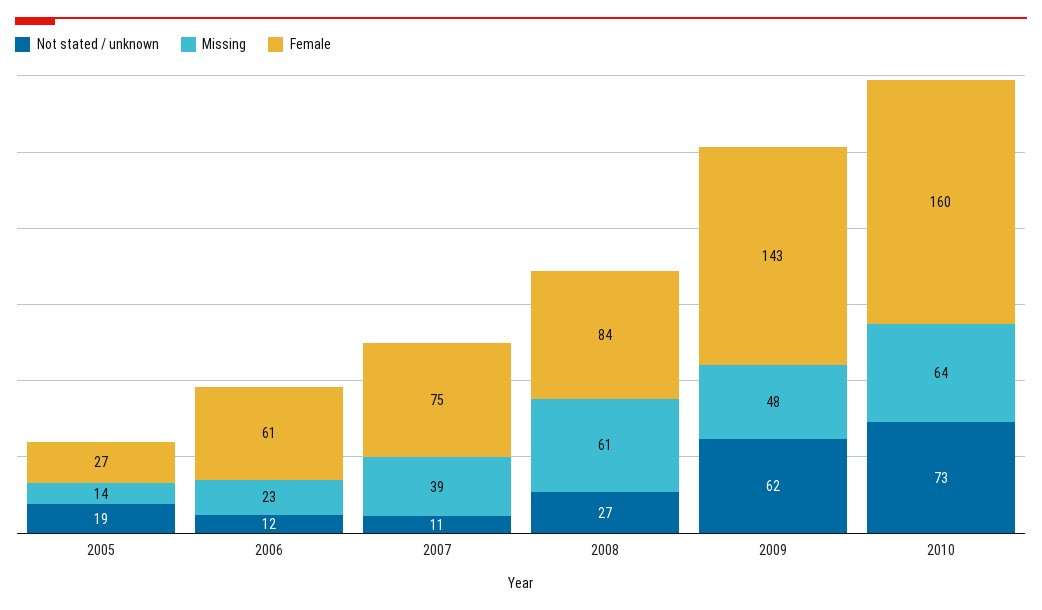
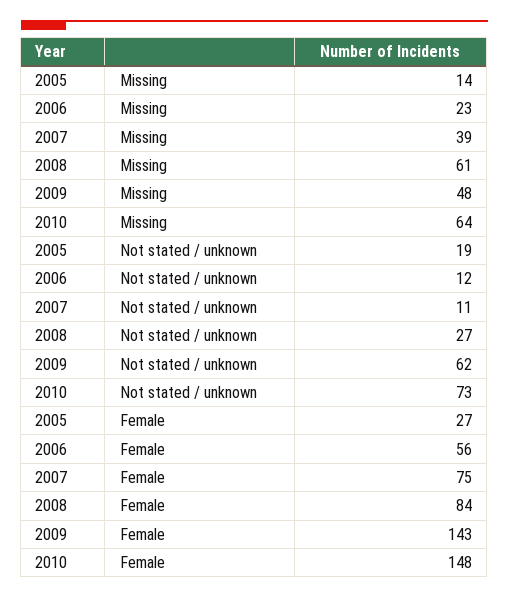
Female, 2006: 61 -> 56
Female, 2010: 160 -> 148

